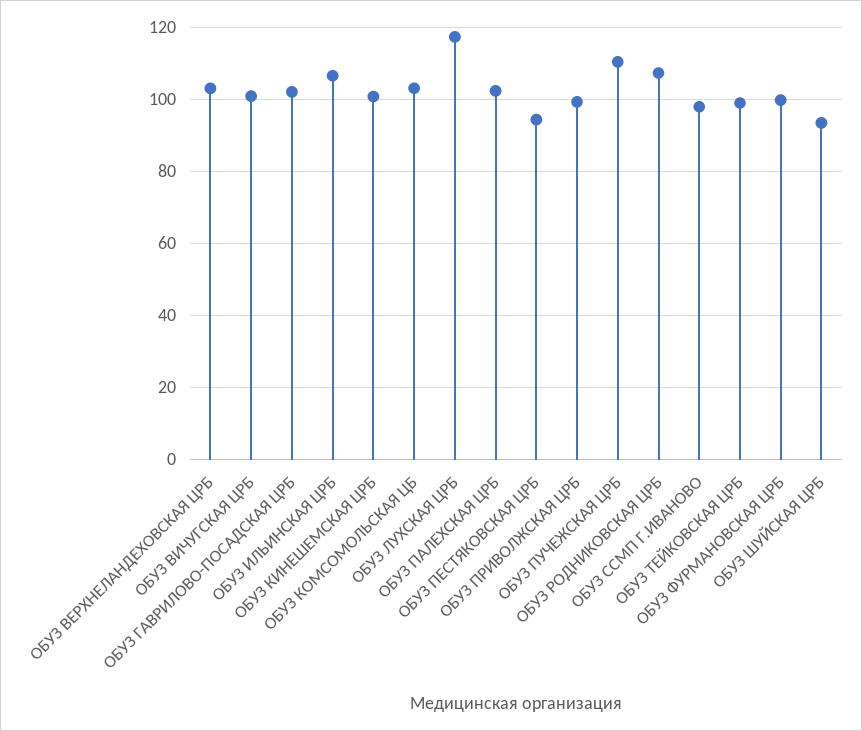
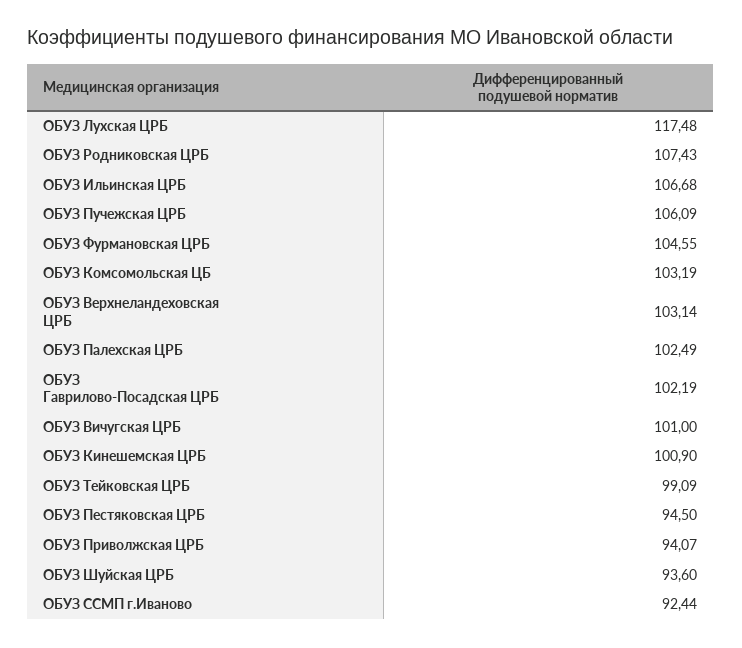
ОБУЗ ПРИВОЛЖСКАЯ ЦРБ: 100 -> 94.07
ОБУЗ ПУЧЕЖСКАЯ ЦРБ: 110 -> 106.09
ОБУЗ ССМП Г.ИВАНОВО: 98 -> 92.44
ОБУЗ ФУРМАНОВСКАЯ ЦРБ: 100 -> 104.55

